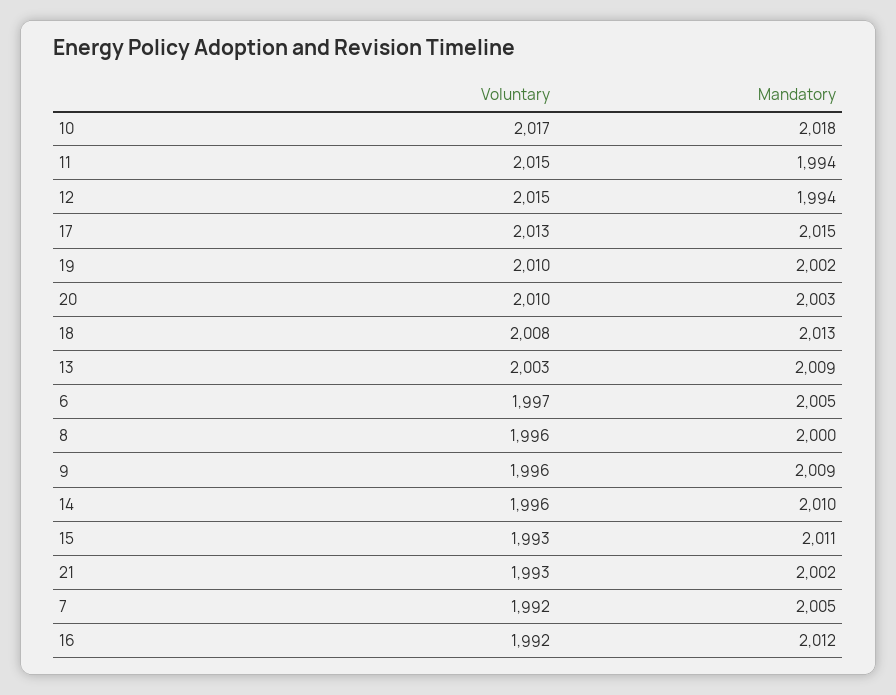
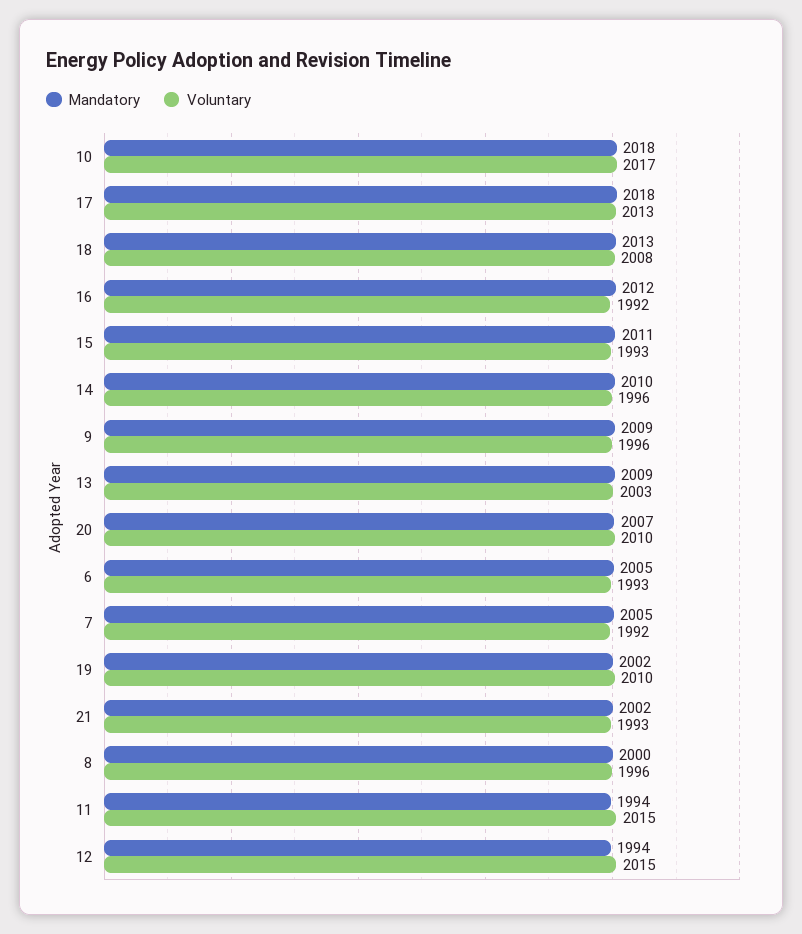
Mandatory, 17: 2015 -> 2018
Mandatory, 20: 2003 -> 2007
Voluntary, 6: 1997 -> 1993

